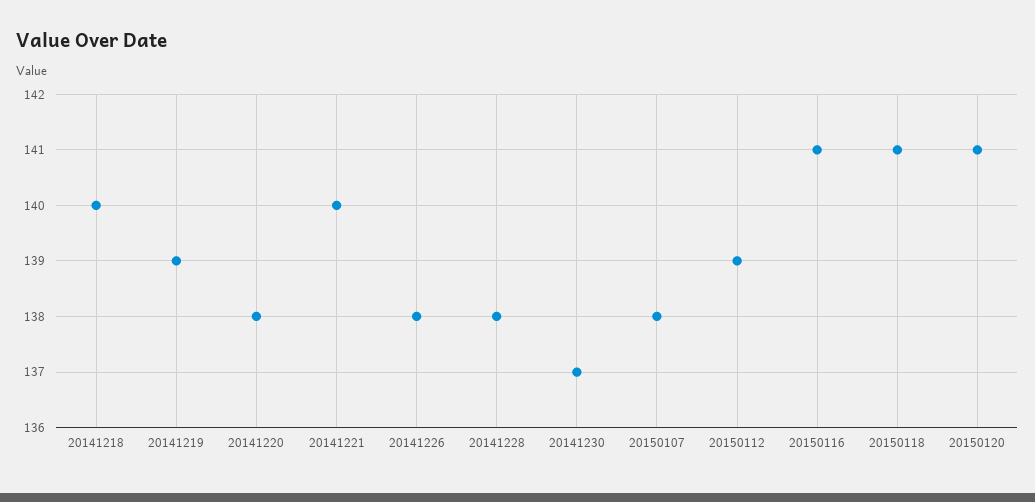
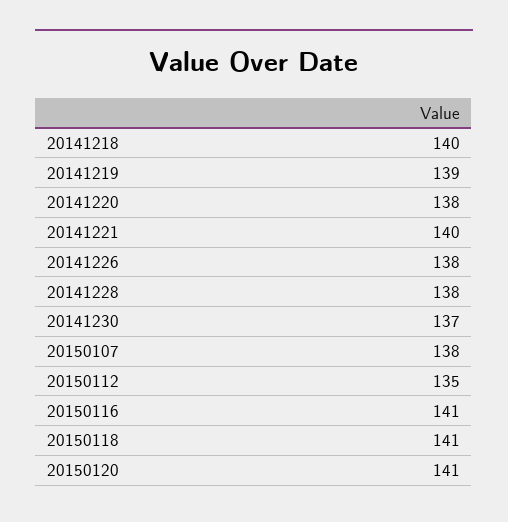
20150112: 139 -> 135

